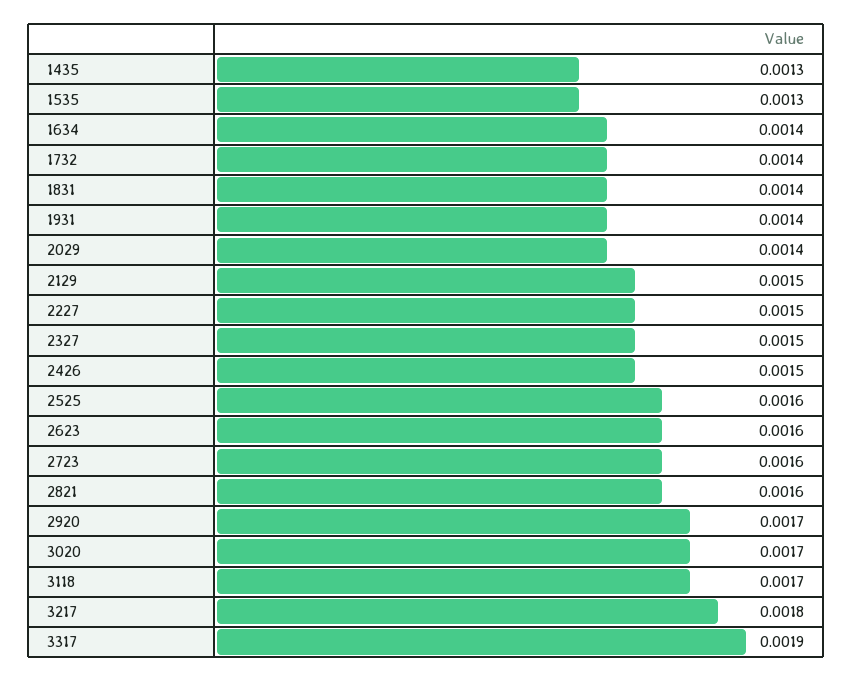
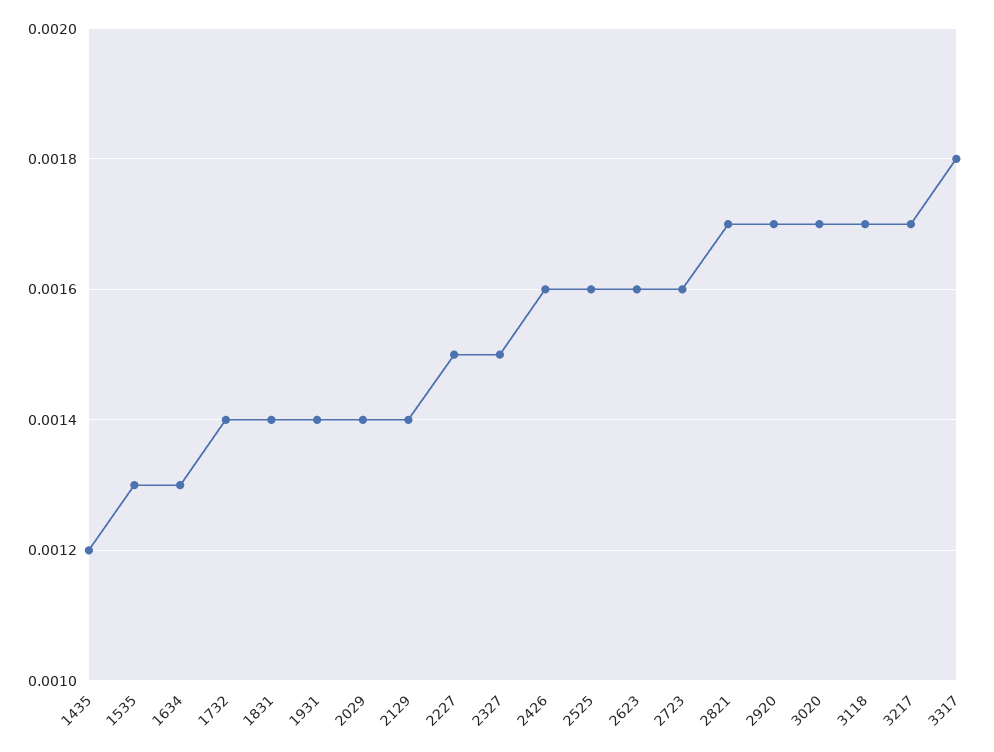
1435: 0.0013 -> 0.0012
1634: 0.0014 -> 0.0013
2129: 0.0015 -> 0.0014
2426: 0.0015 -> 0.0016
2821: 0.0016 -> 0.0017
3217: 0.0018 -> 0.0017
3317: 0.0019 -> 0.0018

